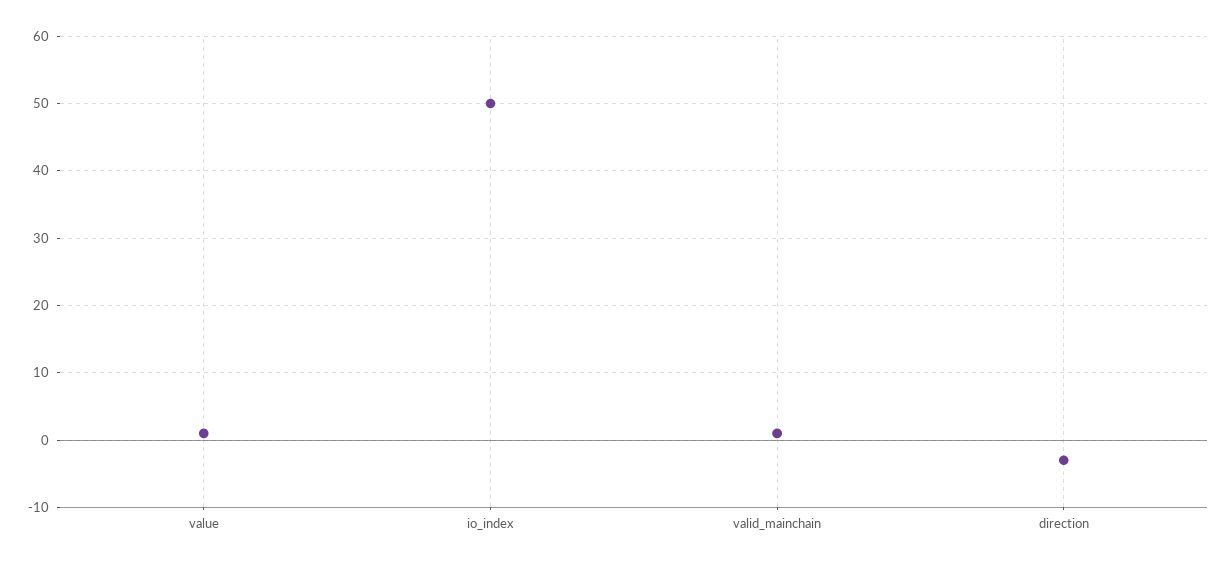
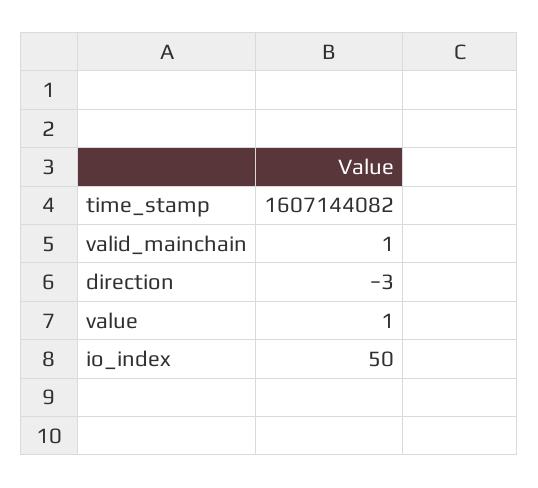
time_stamp: none -> 1607144082

